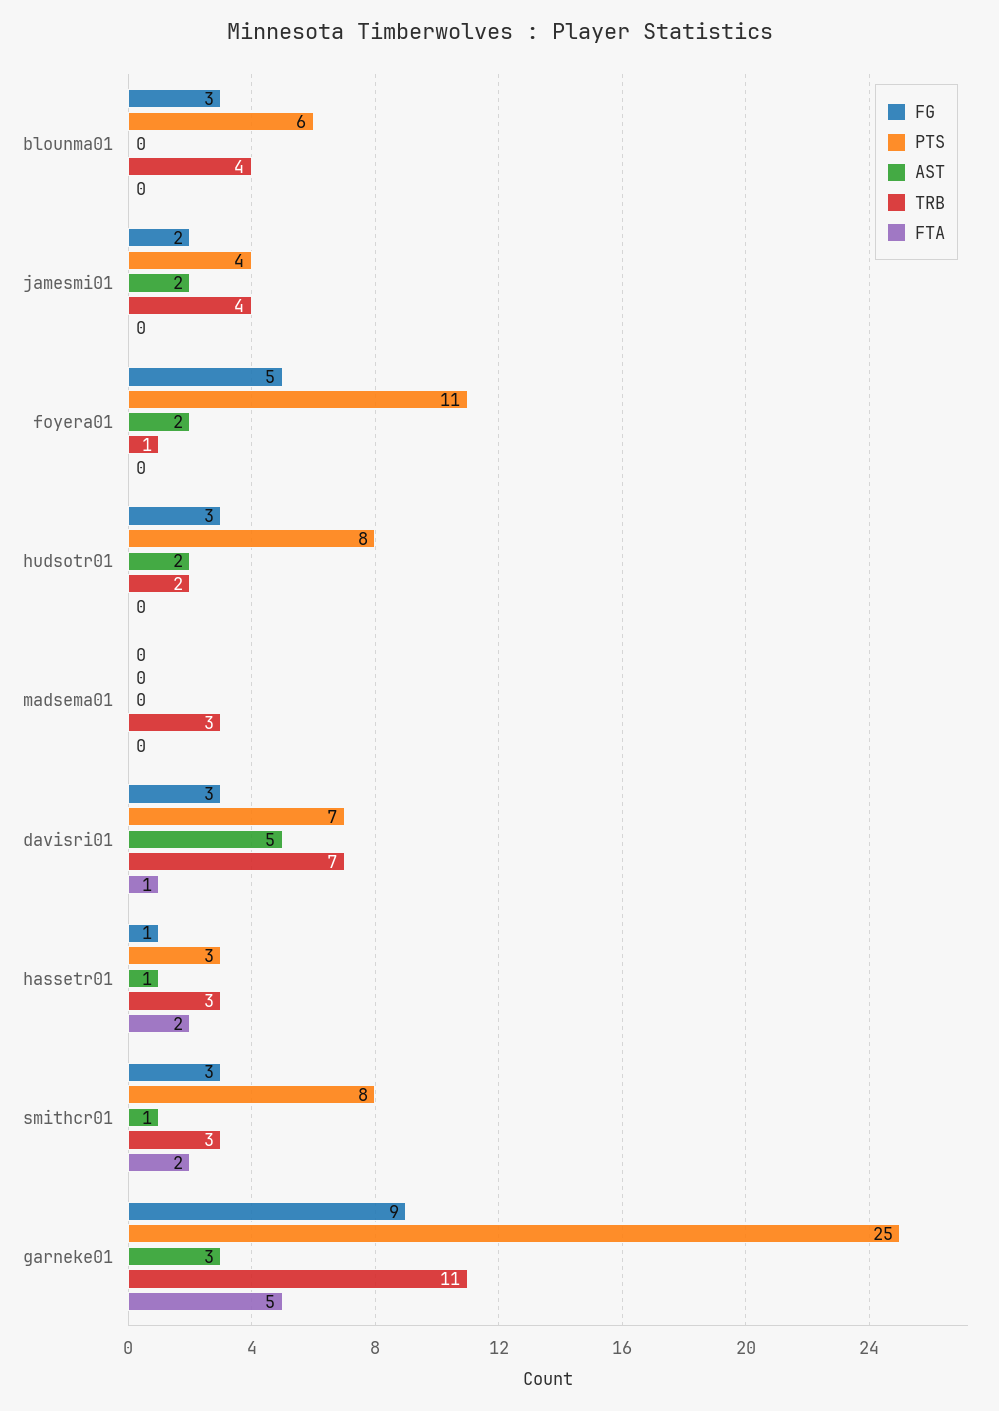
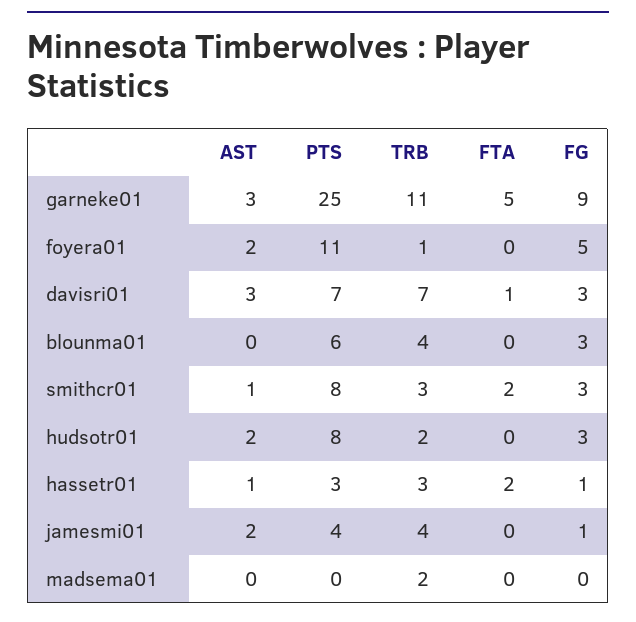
FG, jamesmi01: 2 -> 1
TRB, madsema01: 3 -> 2
AST, davisri01: 5 -> 3

